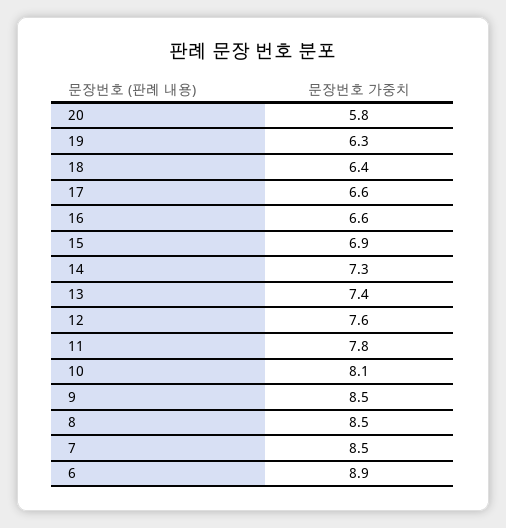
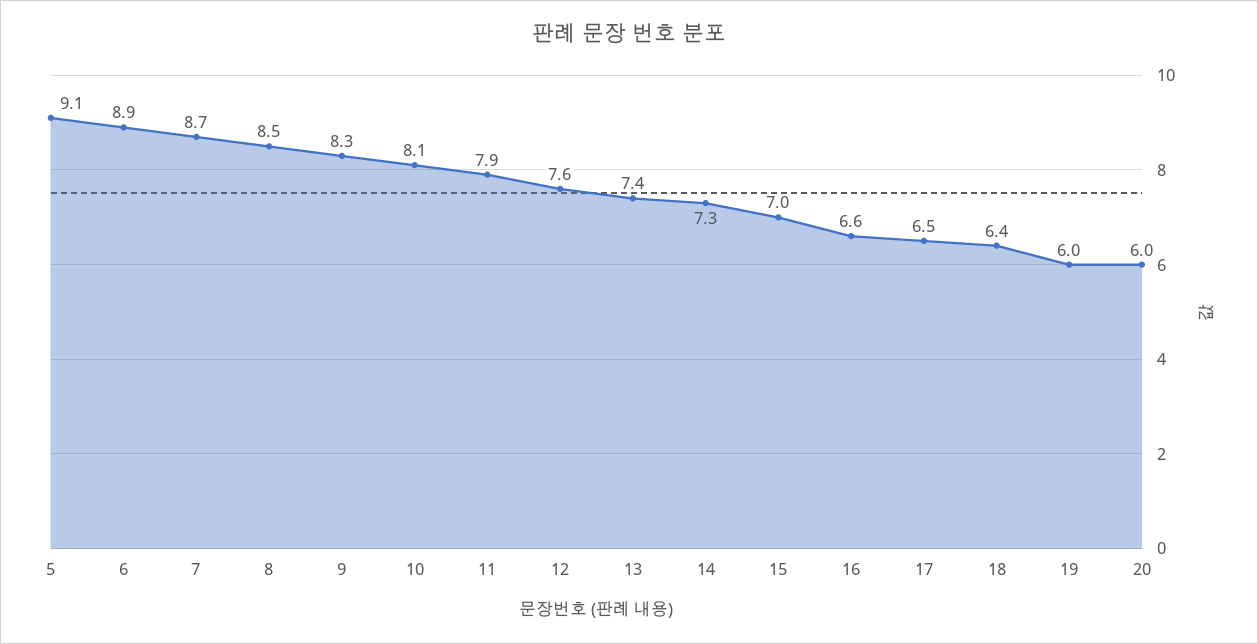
20: 5.8 -> 6
19: 6.3 -> 6
17: 6.6 -> 6.5
15: 6.9 -> 7
11: 7.8 -> 7.9
9: 8.5 -> 8.3
7: 8.5 -> 8.7
5: none -> 9.1

